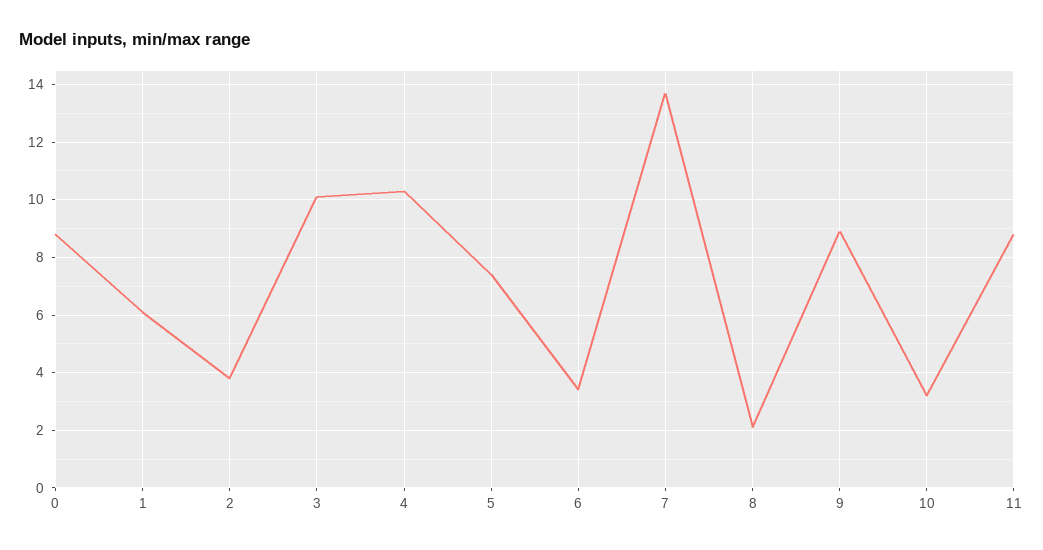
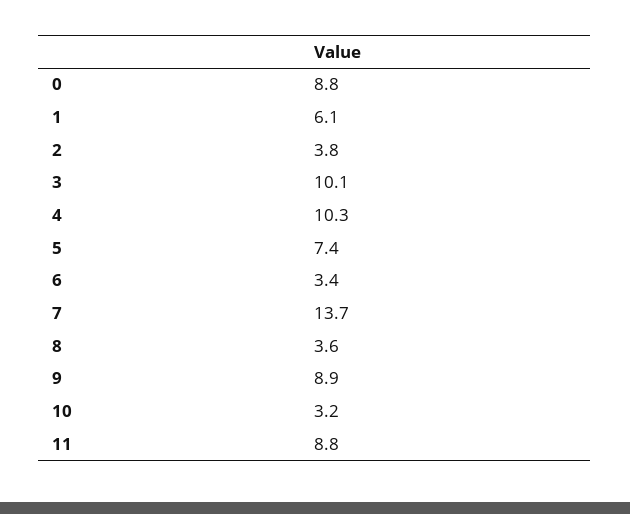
8: 2 -> 3.6

